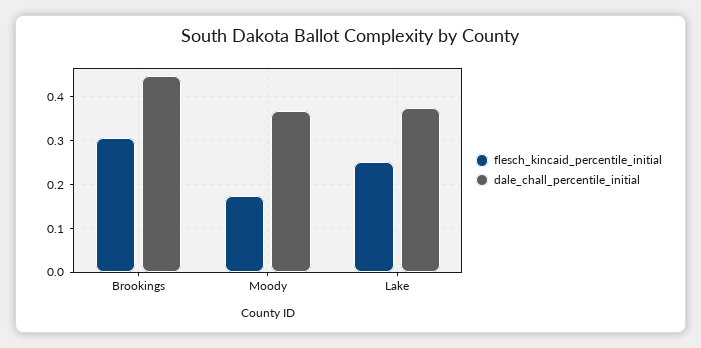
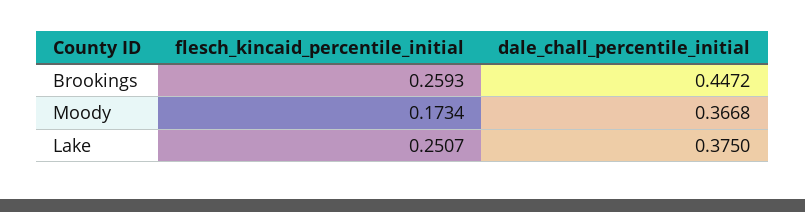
flesch_kincaid_percentile_initial, Brookings: 0.3 -> 0.2593

